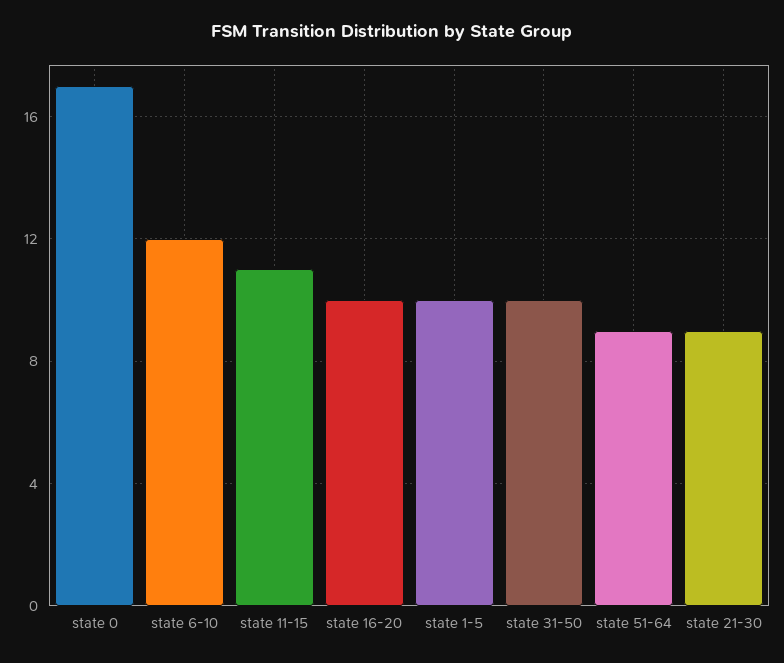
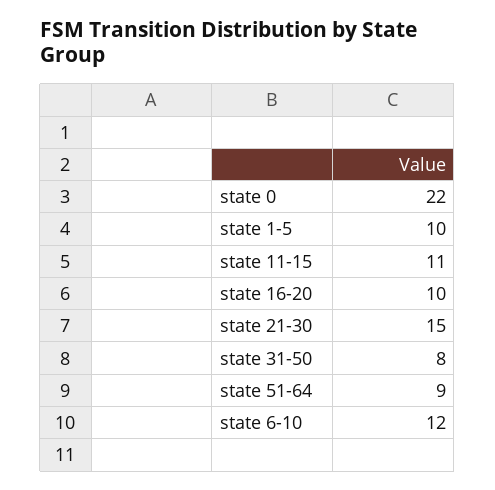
state 0: 17 -> 22
state 31-50: 10 -> 8
state 21-30: 9 -> 15

